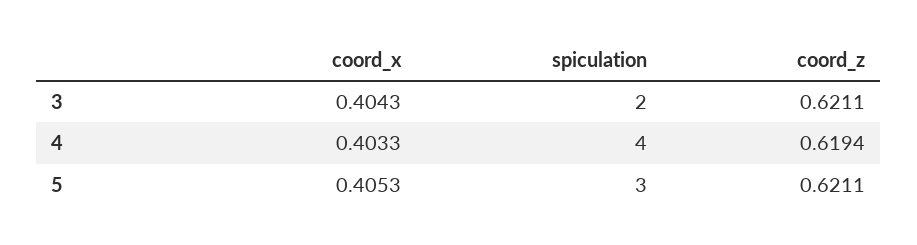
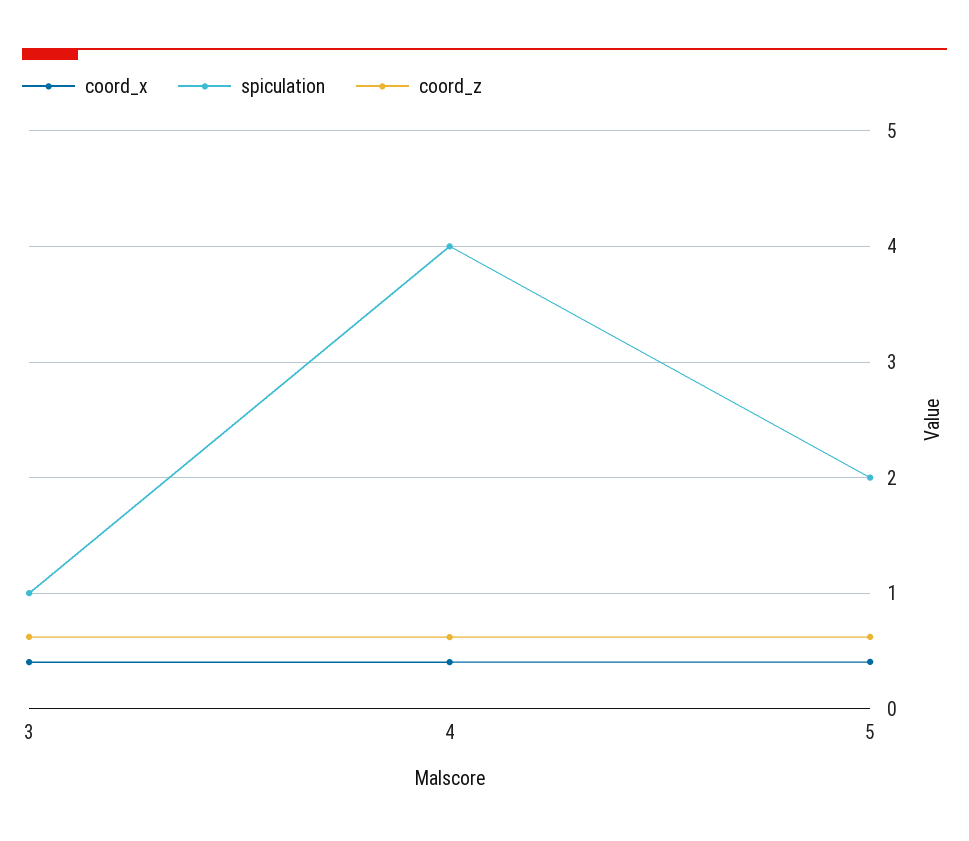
spiculation, 3: 2 -> 1
spiculation, 5: 3 -> 2

